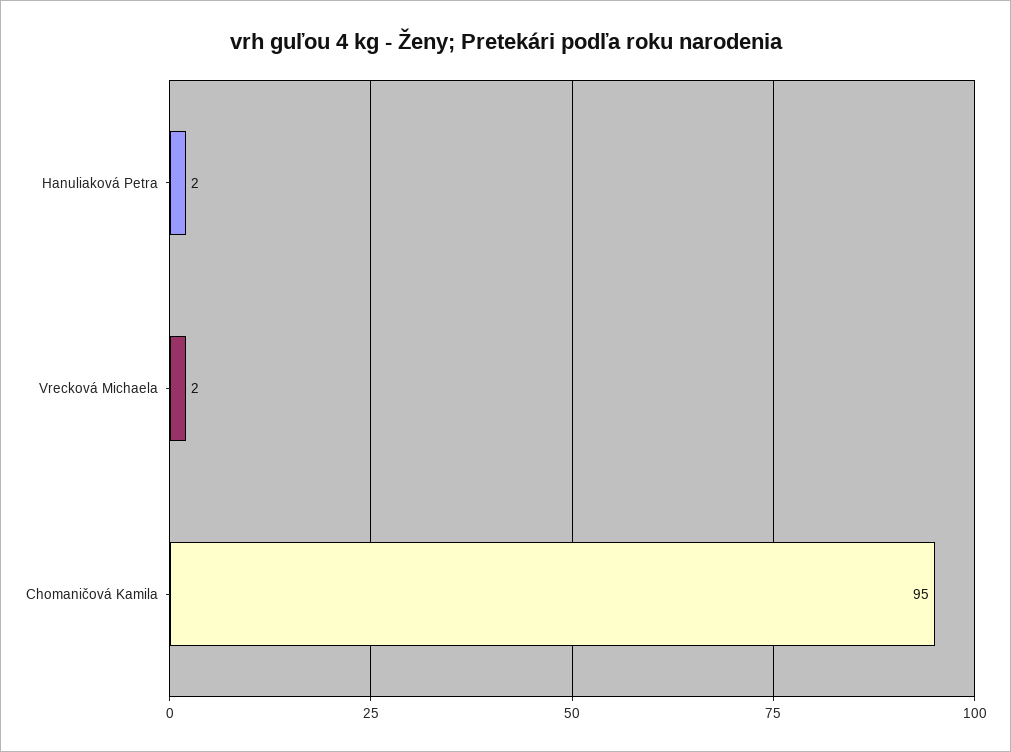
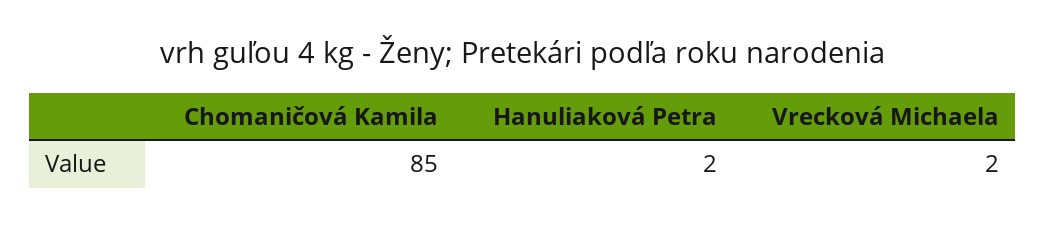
Chomaničová Kamila: 95 -> 85

